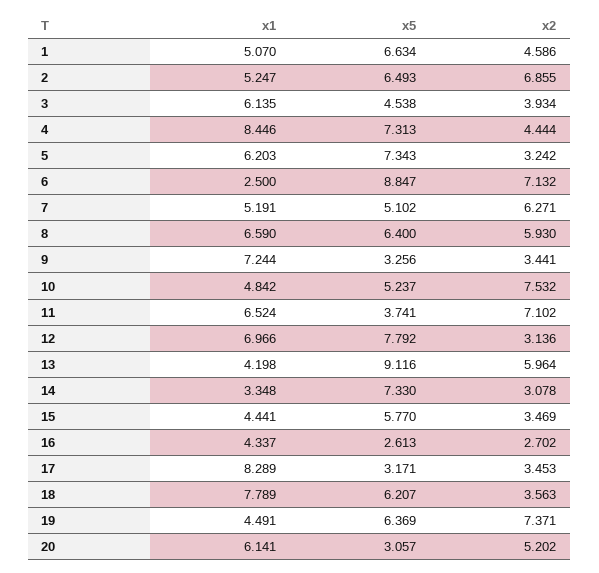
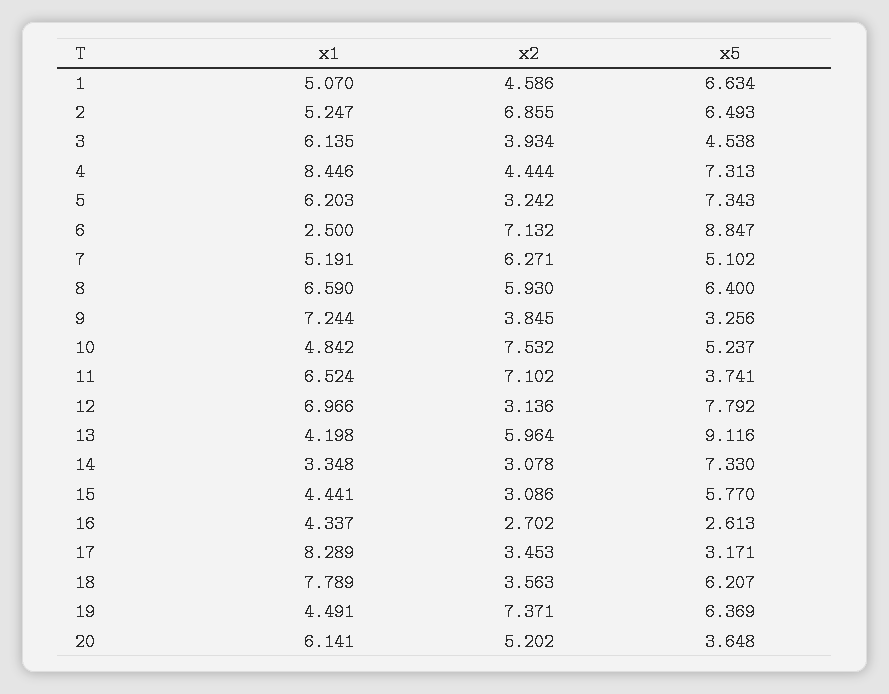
x2, 9: 3.441 -> 3.845
x2, 15: 3.469 -> 3.086
x5, 20: 3.057 -> 3.648

